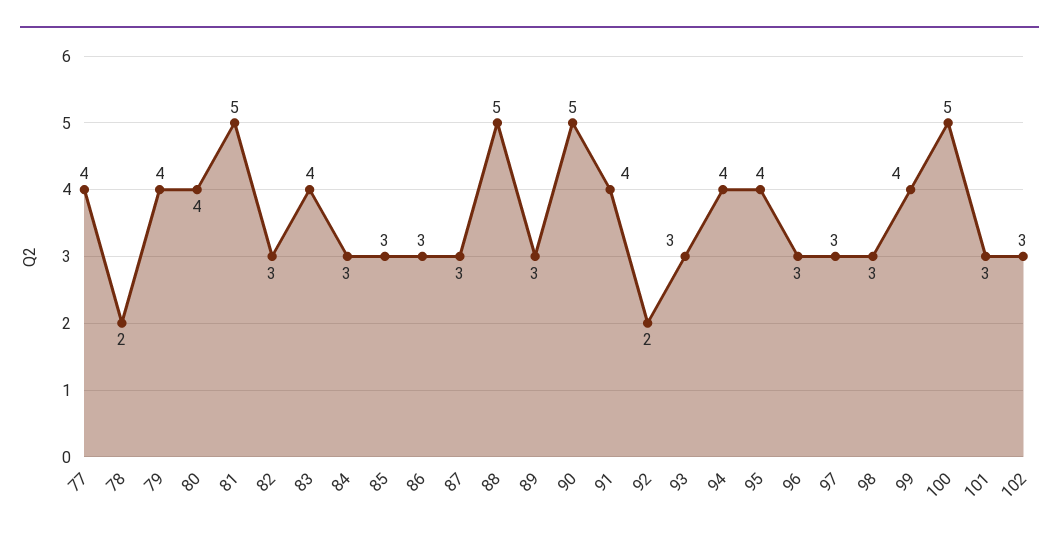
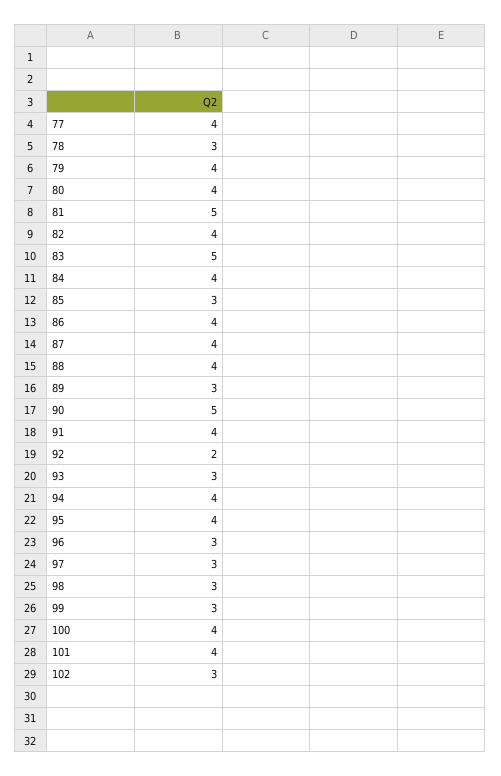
78: 2 -> 3
82: 3 -> 4
83: 4 -> 5
84: 3 -> 4
86: 3 -> 4
87: 3 -> 4
88: 5 -> 4
99: 4 -> 3
100: 5 -> 4
101: 3 -> 4

